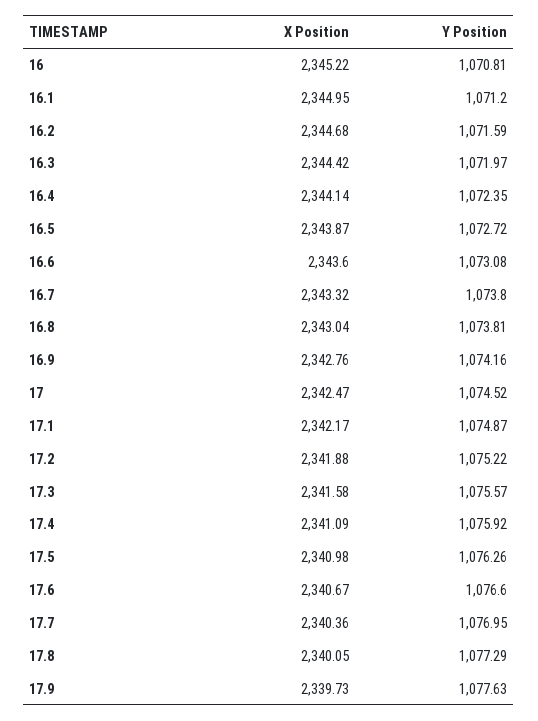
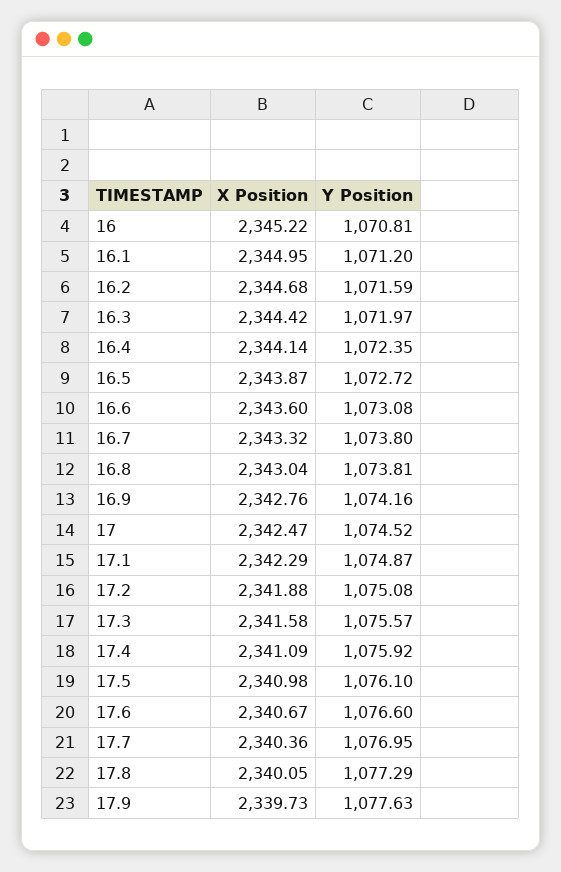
X Position, 17.1: 2342.17 -> 2342.29
Y Position, 17.2: 1075.22 -> 1075.08
Y Position, 17.5: 1076.26 -> 1076.1

